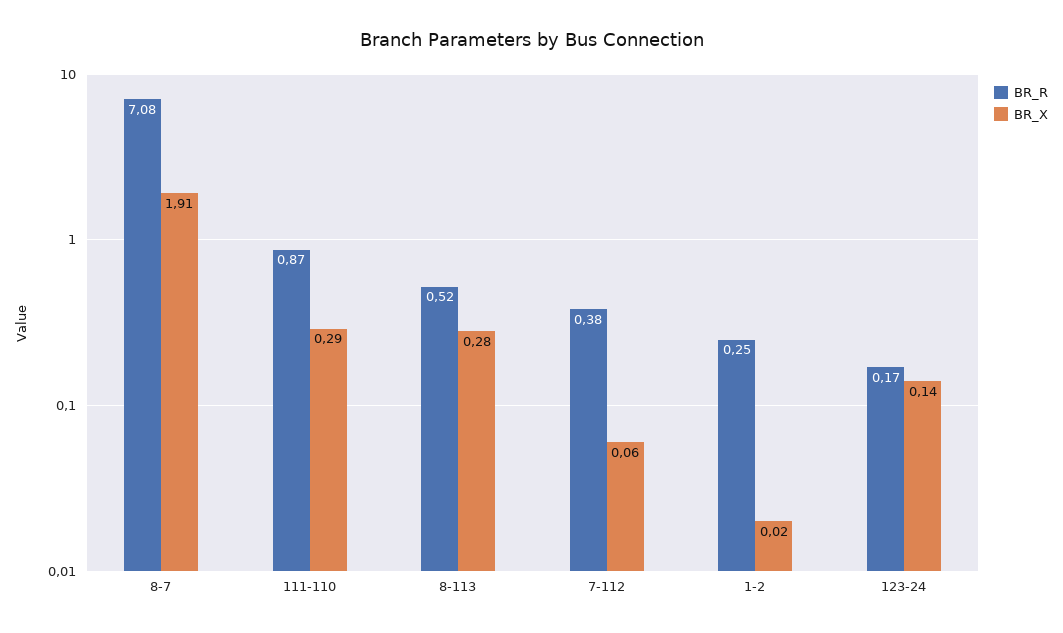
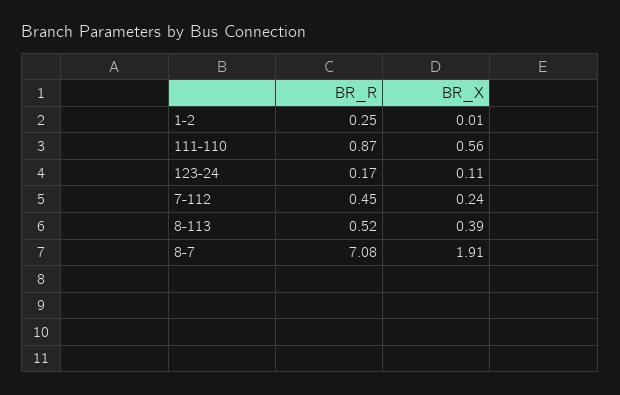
BR_X, 111-110: 0.29 -> 0.56
BR_X, 8-113: 0.28 -> 0.39
BR_R, 7-112: 0.38 -> 0.45
BR_X, 7-112: 0.06 -> 0.24
BR_X, 1-2: 0.02 -> 0.01
BR_X, 123-24: 0.14 -> 0.11

